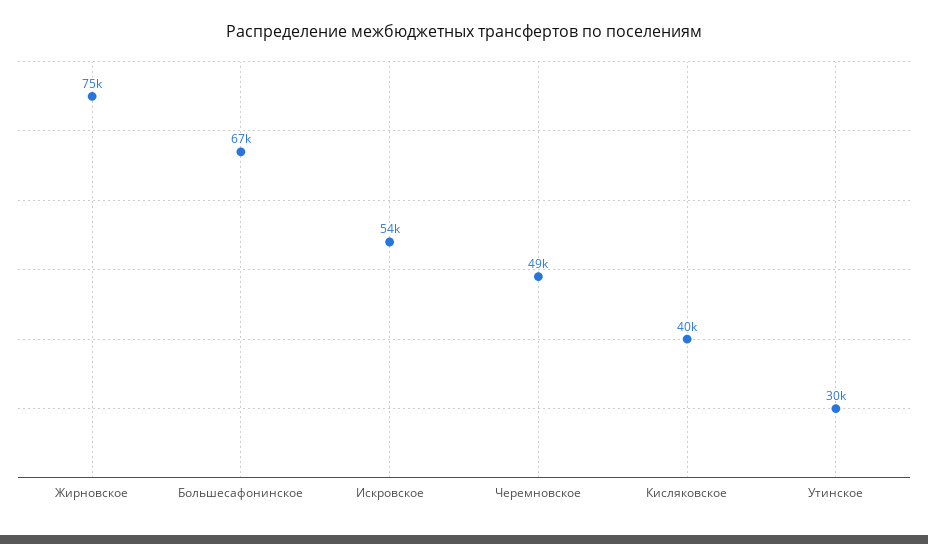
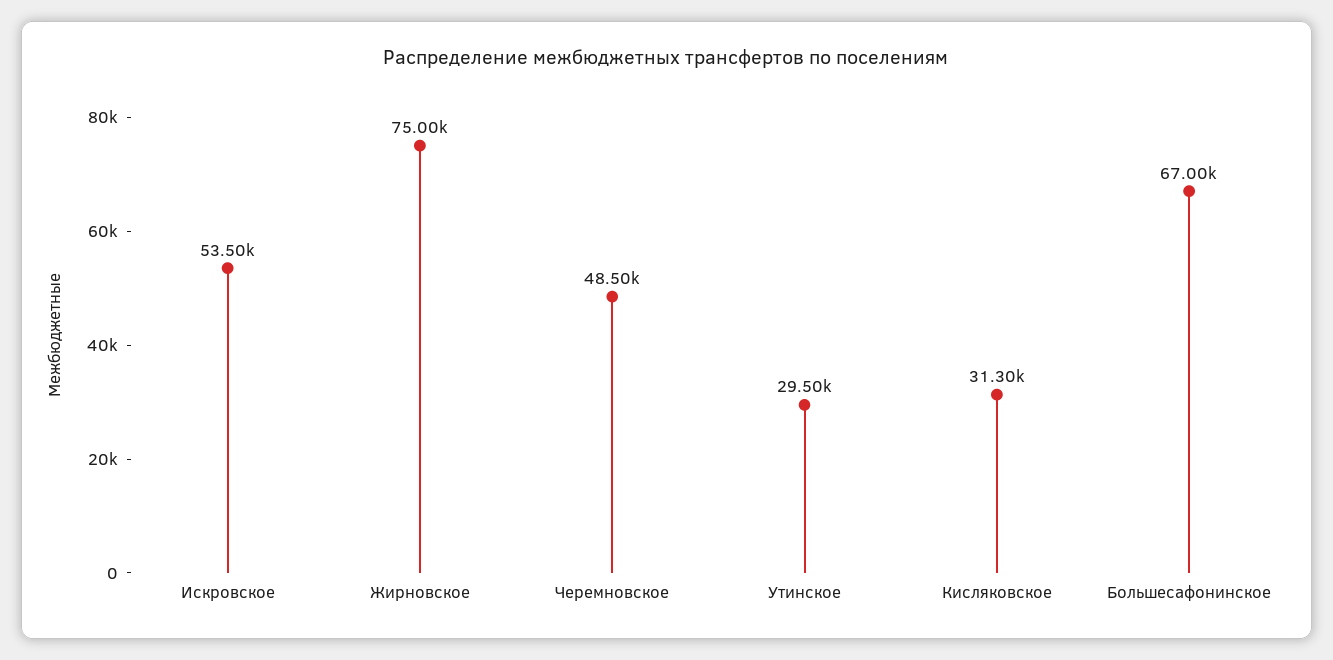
Кисляковское: 40000 -> 31300

